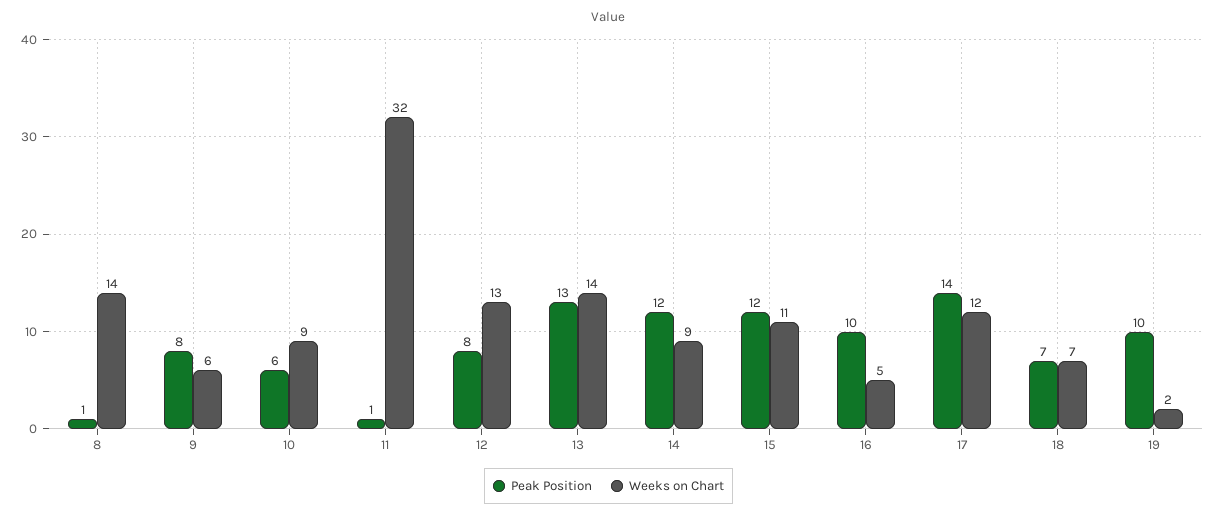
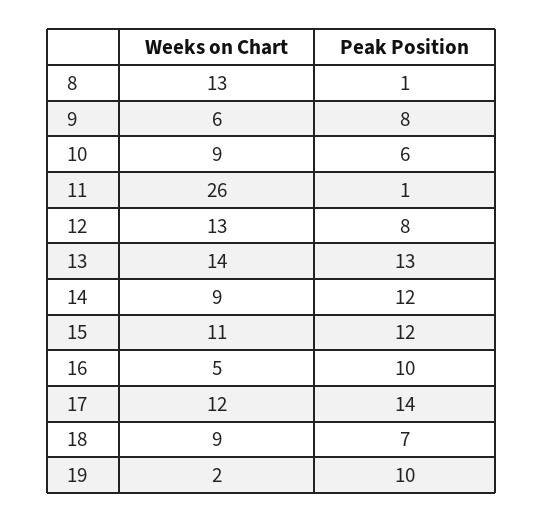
Weeks on Chart, 8: 14 -> 13
Weeks on Chart, 11: 32 -> 26
Weeks on Chart, 18: 7 -> 9

